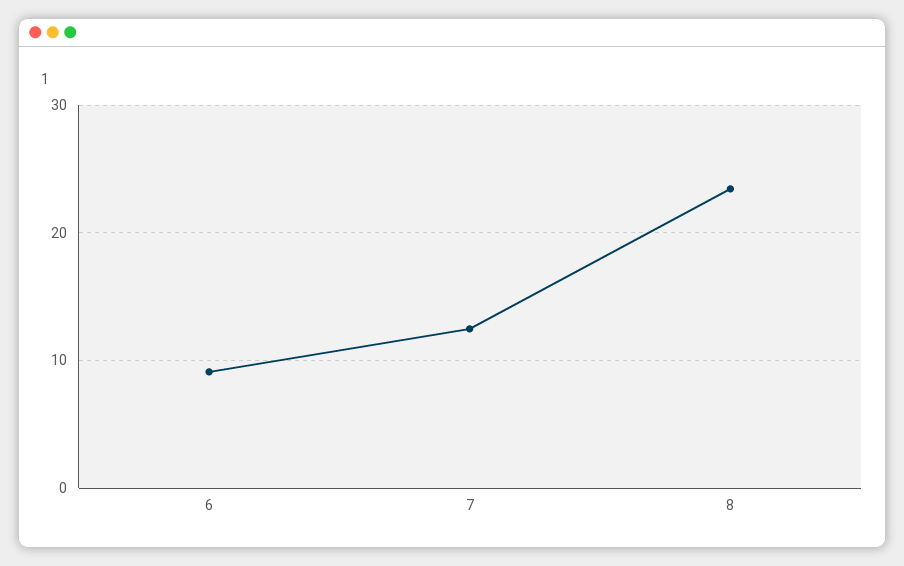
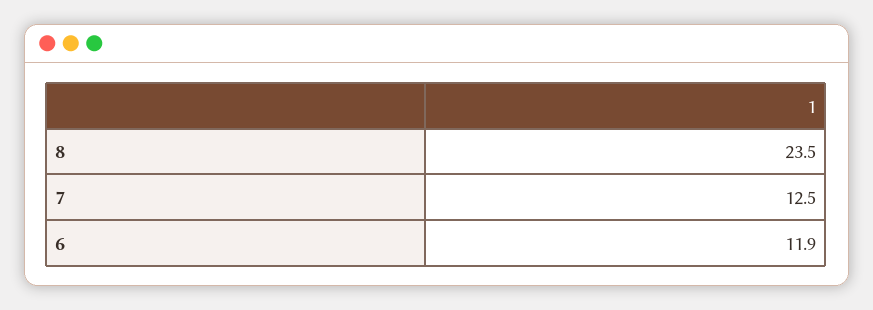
6: 9 -> 11.9

